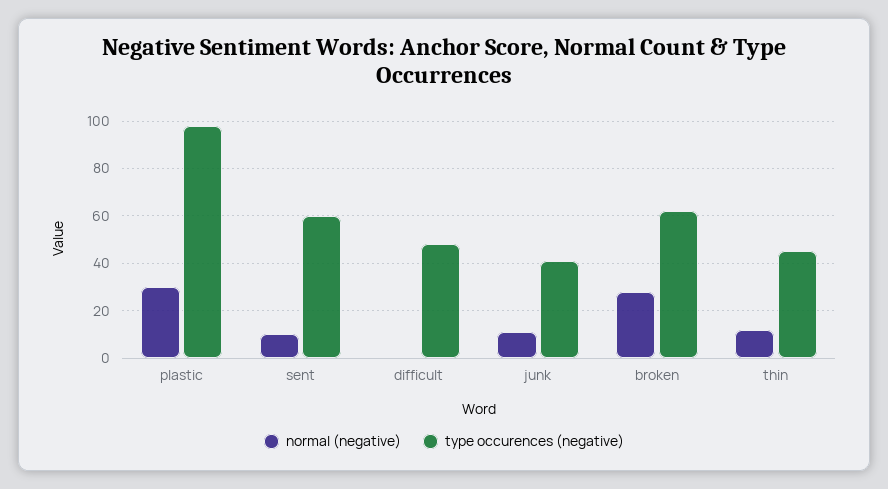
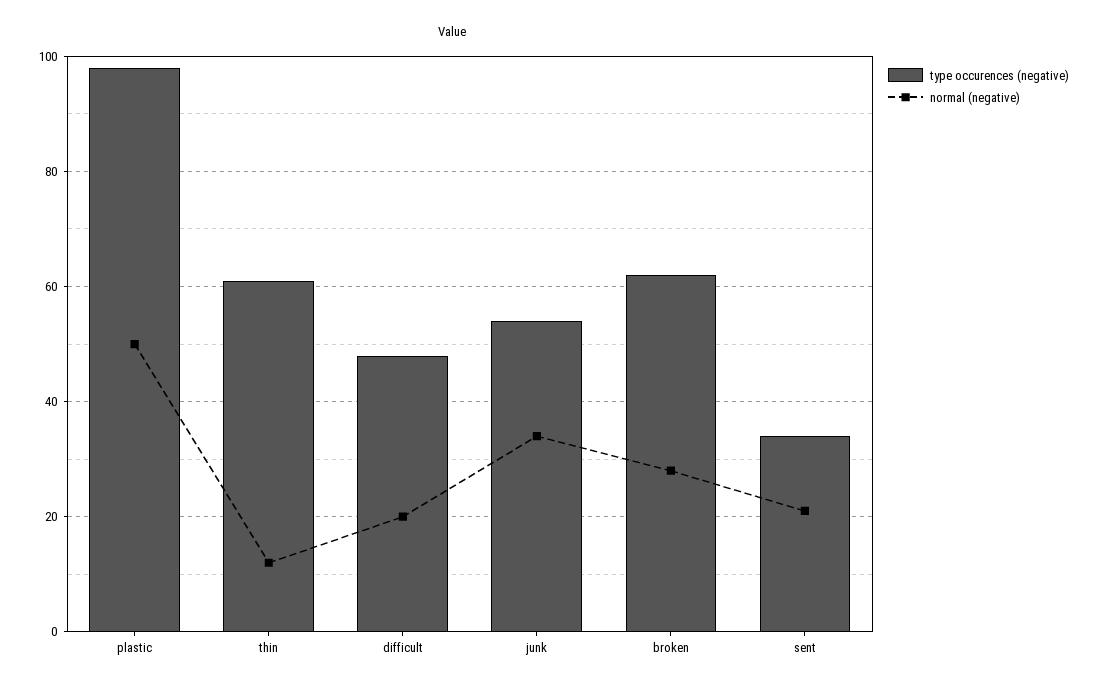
normal (negative), plastic: 30 -> 50
normal (negative), sent: 10 -> 20
type occurences (negative), sent: 60 -> 35
normal (negative), difficult: 0 -> 20
normal (negative), junk: 10 -> 35
type occurences (negative), junk: 40 -> 55
type occurences (negative), thin: 45 -> 60

